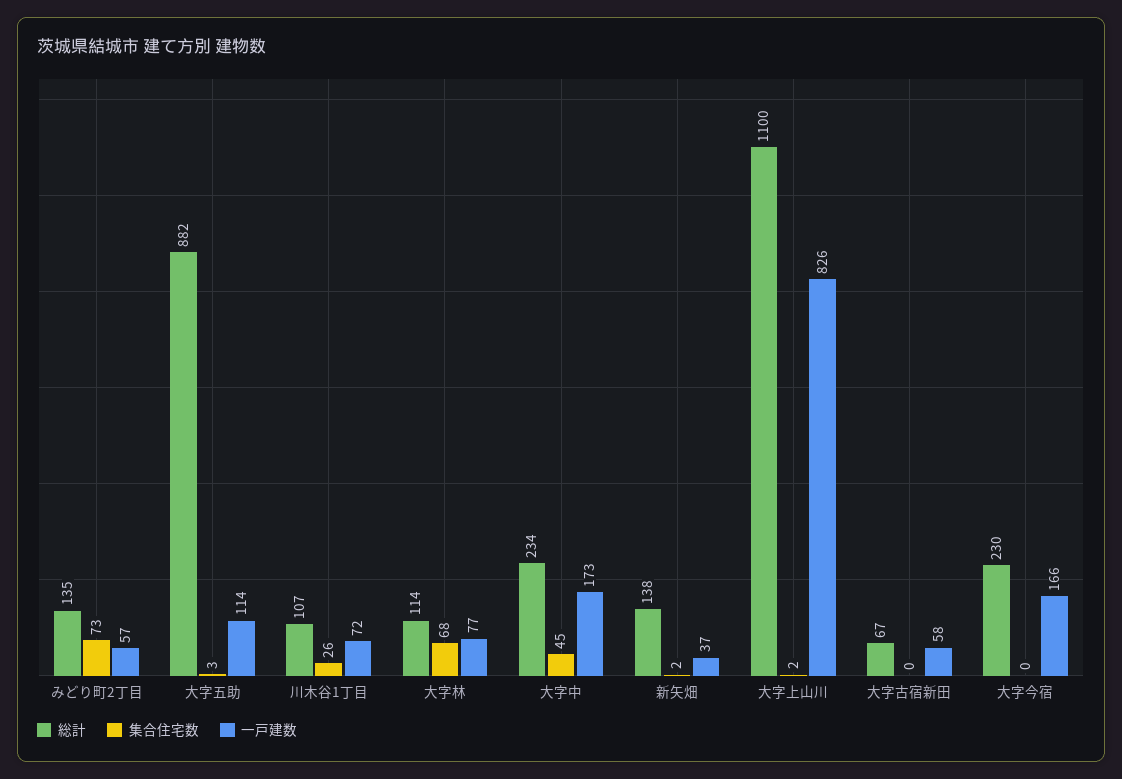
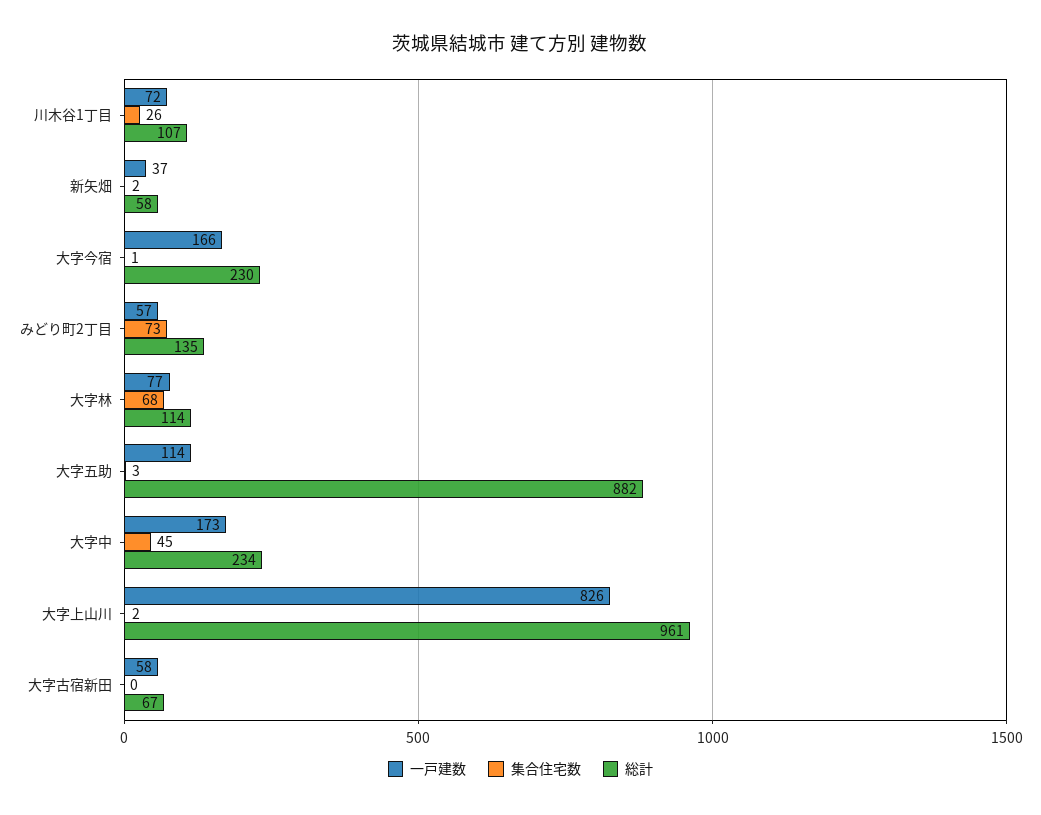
総計, 新矢畑: 138 -> 58
総計, 大字上山川: 1100 -> 961
集合住宅数, 大字今宿: 0 -> 1

